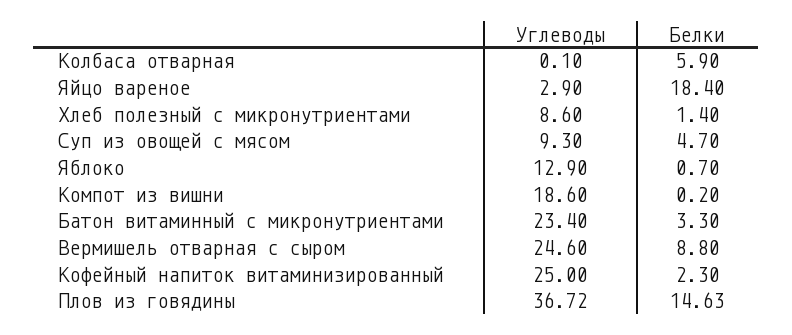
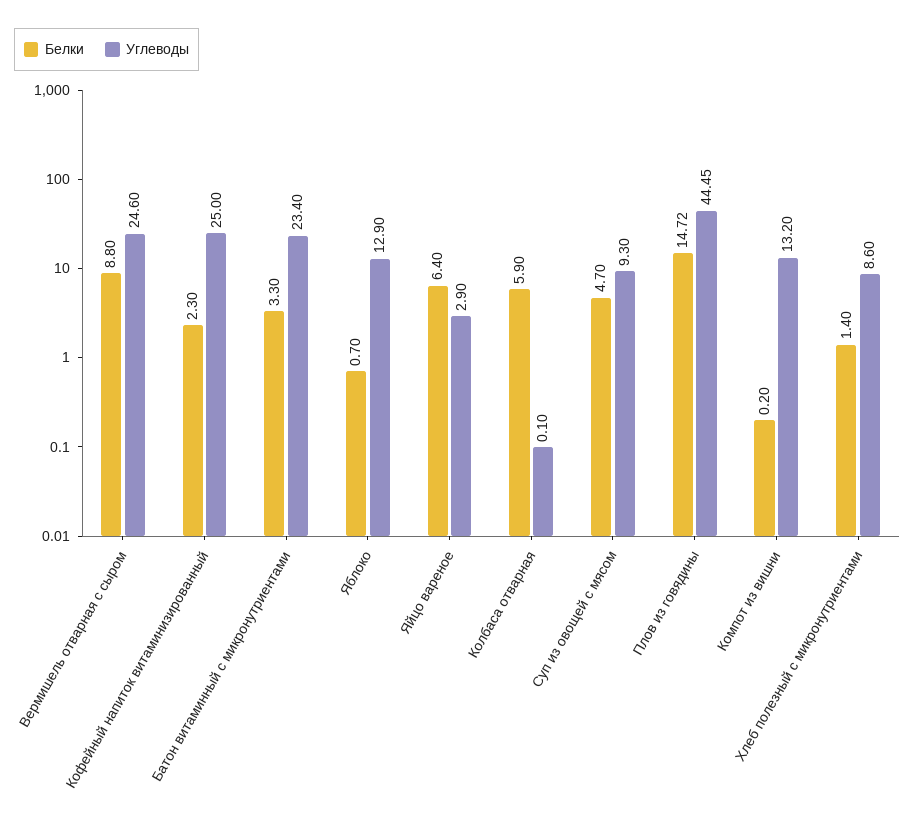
Белки, Яйцо вареное: 18.4 -> 6.4
Углеводы, Компот из вишни: 18.6 -> 13.2
Углеводы, Плов из говядины: 36.72 -> 44.45
Белки, Плов из говядины: 14.63 -> 14.72

